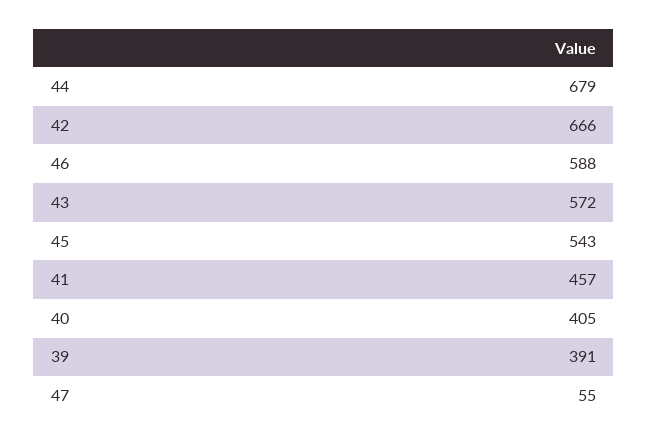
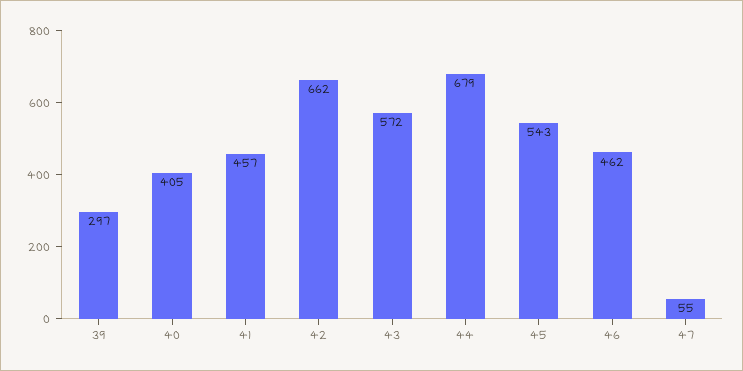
42: 666 -> 662
46: 588 -> 462
39: 391 -> 297

